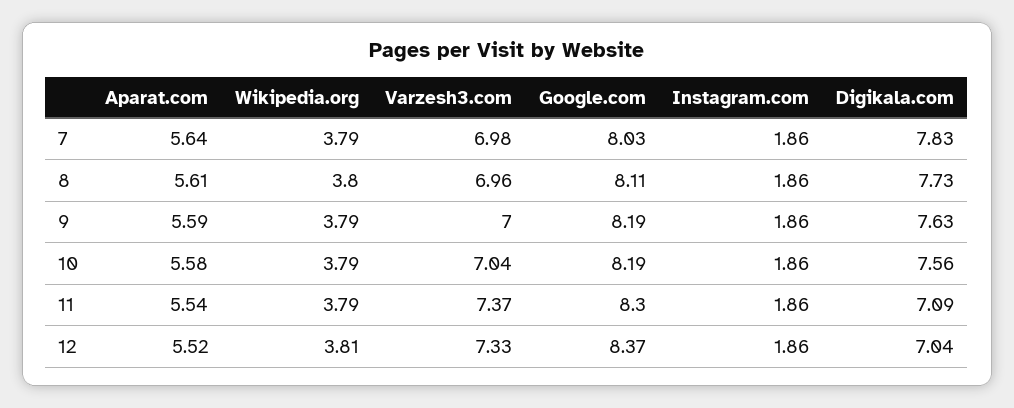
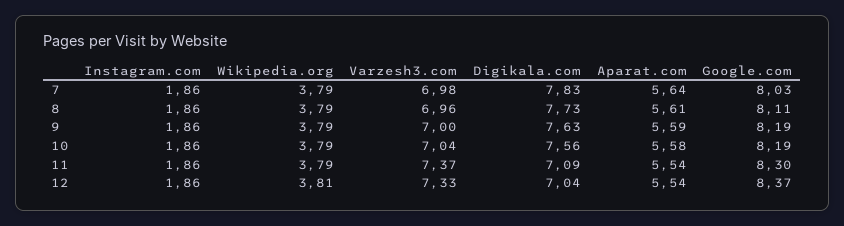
Wikipedia.org, 8: 3.8 -> 3.79
Aparat.com, 12: 5.52 -> 5.54

